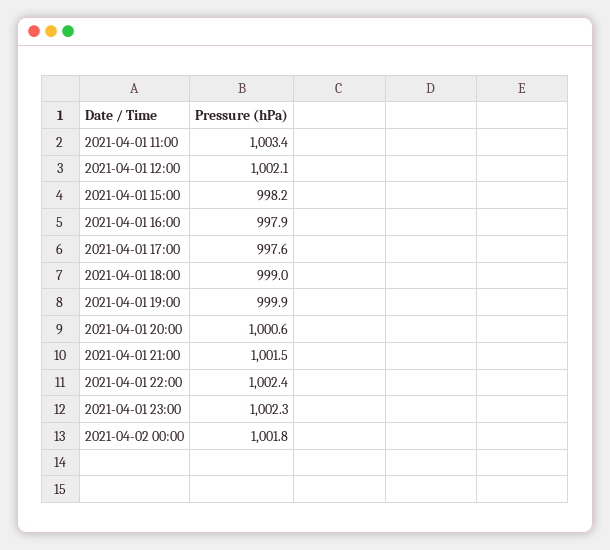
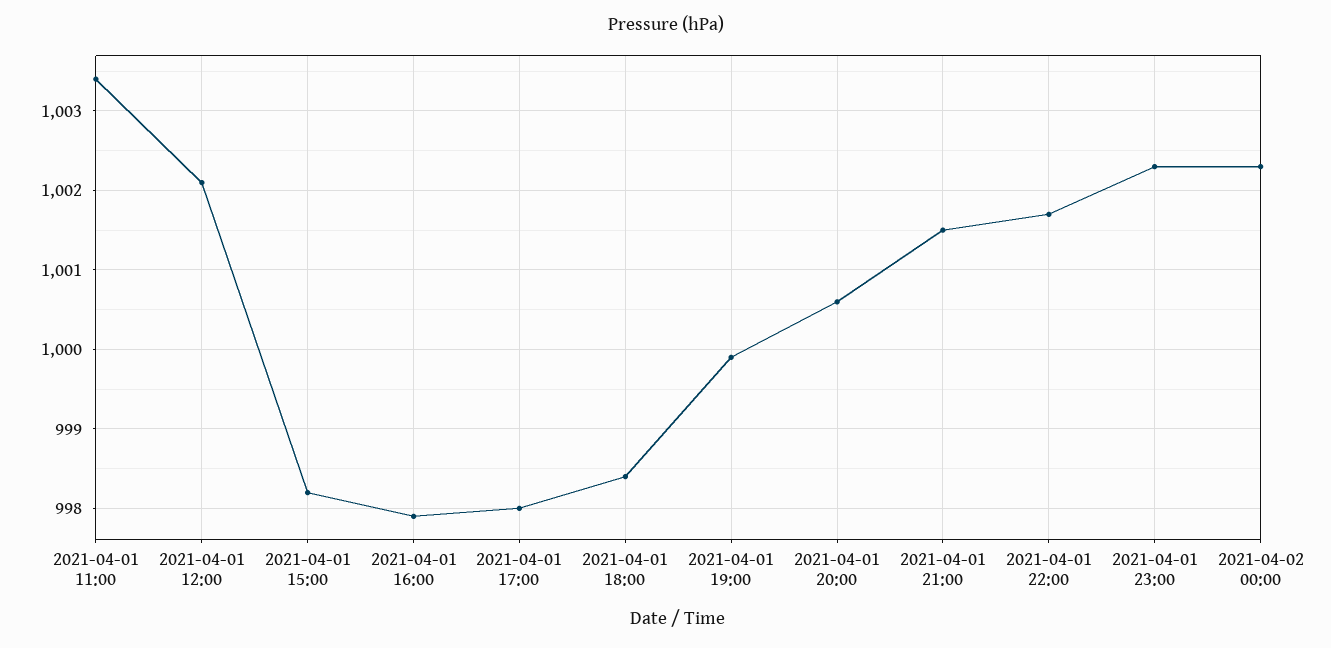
2021-04-01 17:00: 997.6 -> 998
2021-04-01 18:00: 999 -> 998.4
2021-04-01 22:00: 1002.4 -> 1001.7
2021-04-02 00:00: 1001.8 -> 1002.3

